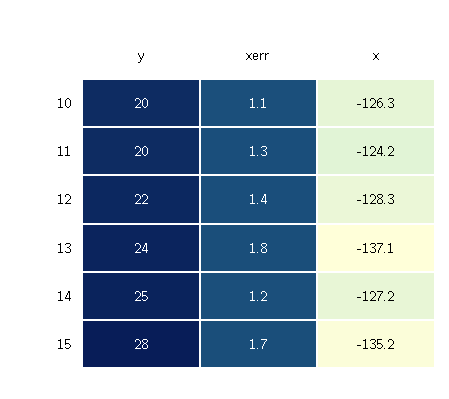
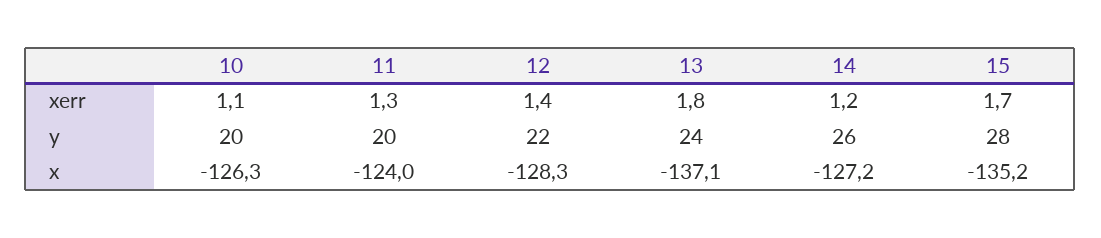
x, 11: -124.2 -> -124
y, 14: 25 -> 26

